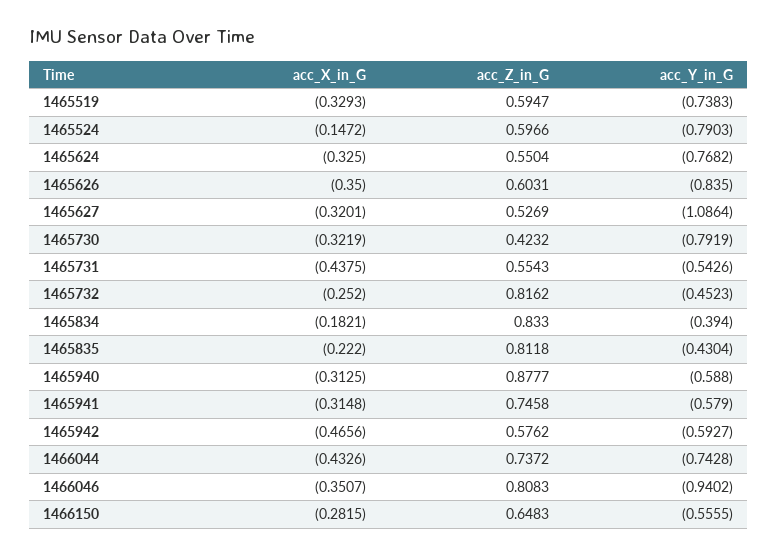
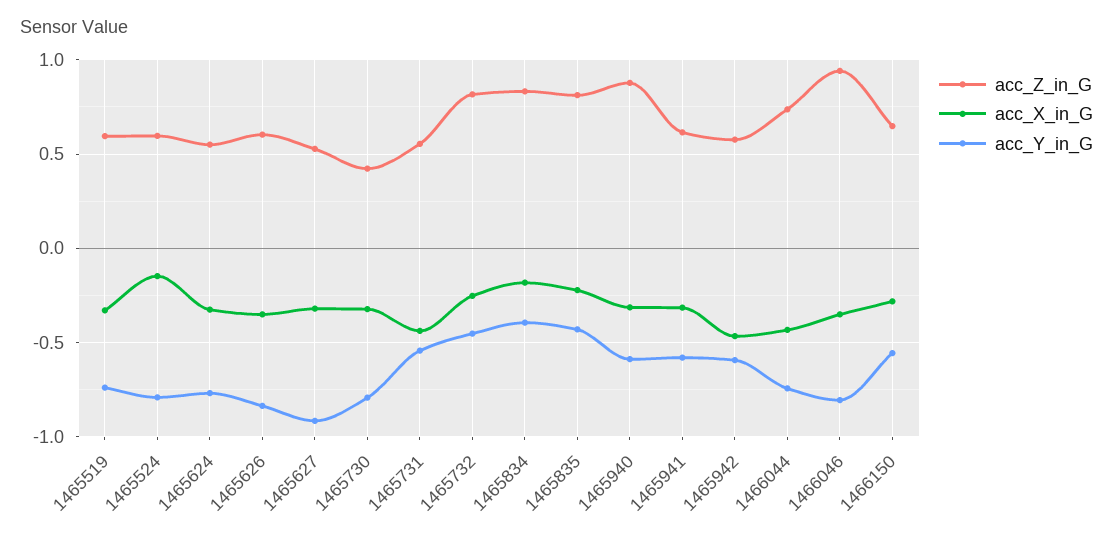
acc_Y_in_G, 1465627: -1.0864 -> -0.9
acc_Z_in_G, 1465941: 0.7458 -> 0.6
acc_Z_in_G, 1466046: 0.8083 -> 0.95
acc_Y_in_G, 1466046: -0.9402 -> -0.8

